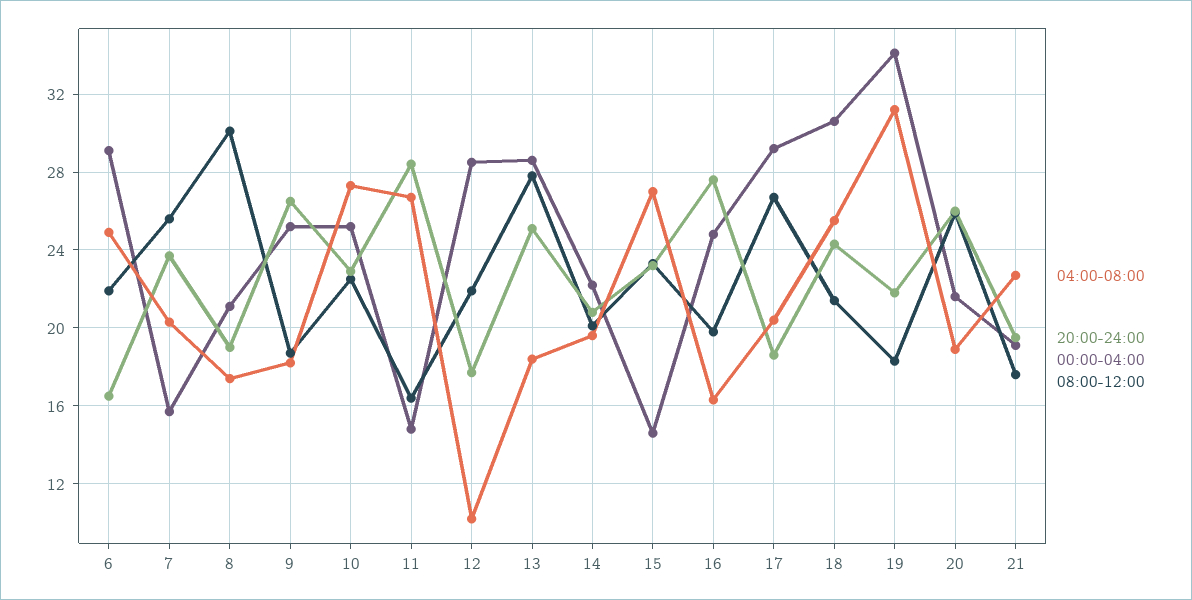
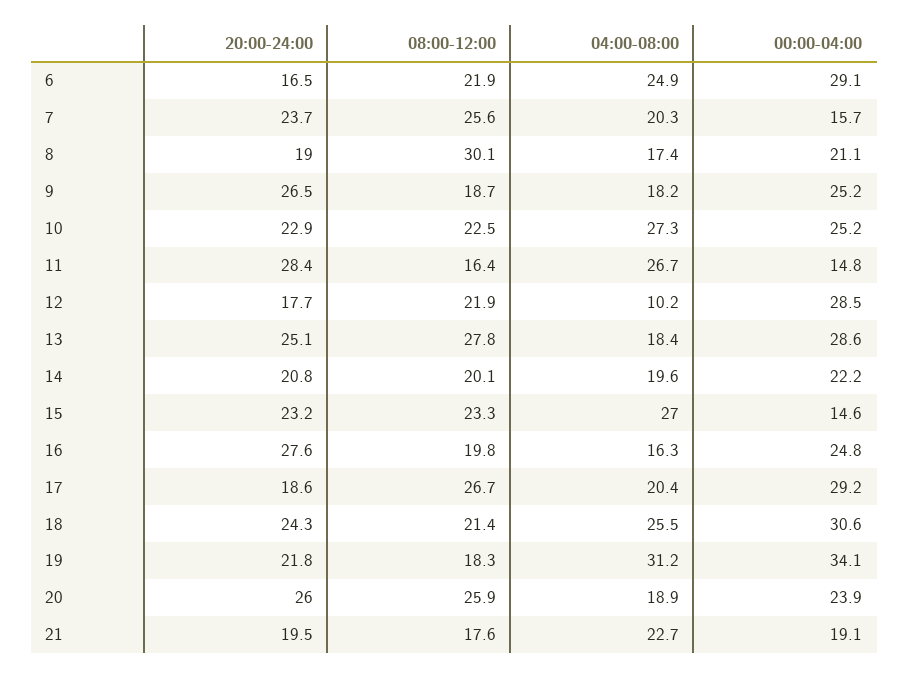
00:00-04:00, 20: 21.5 -> 23.9

